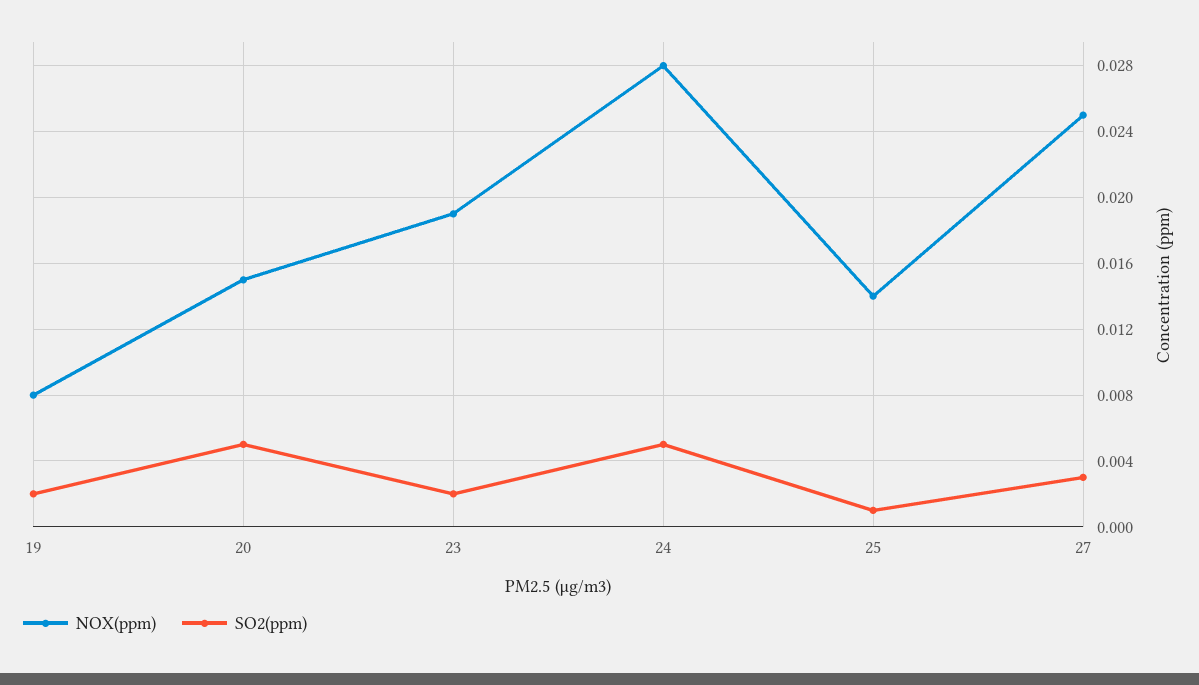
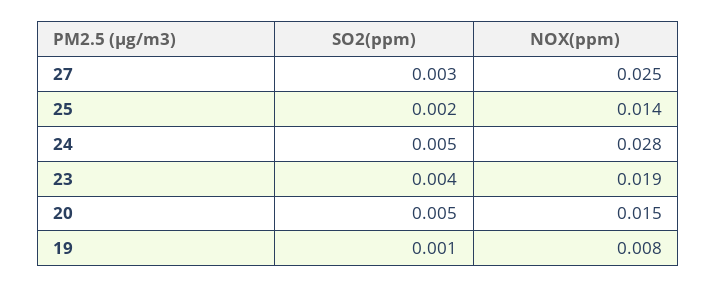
SO2(ppm), 19: 0.002 -> 0.001
SO2(ppm), 23: 0.002 -> 0.004
SO2(ppm), 25: 0.001 -> 0.002

